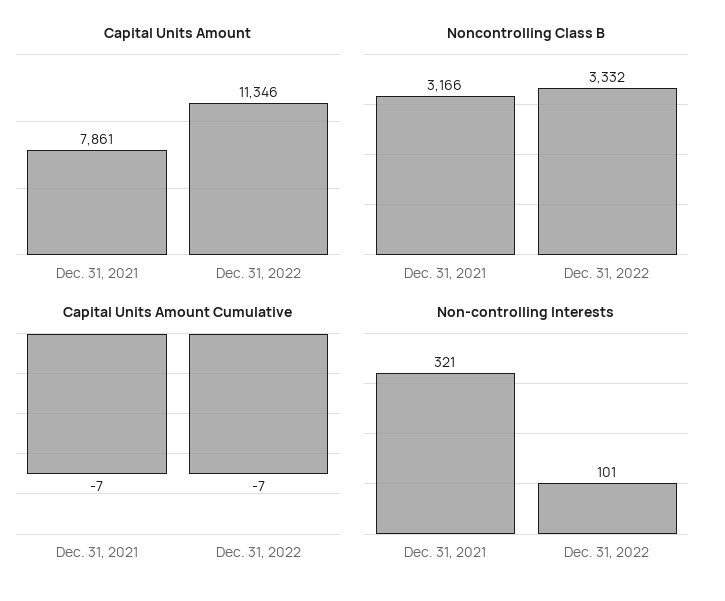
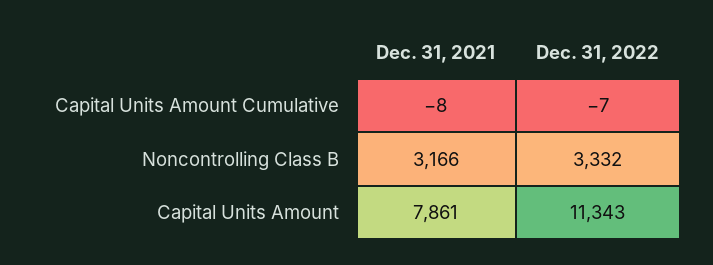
Capital Units Amount, Dec. 31, 2022: 11346 -> 11343
Capital Units Amount Cumulative, Dec. 31, 2021: -7 -> -8
Non-controlling Interests, Dec. 31, 2021: 321 -> none
Non-controlling Interests, Dec. 31, 2022: 101 -> none

